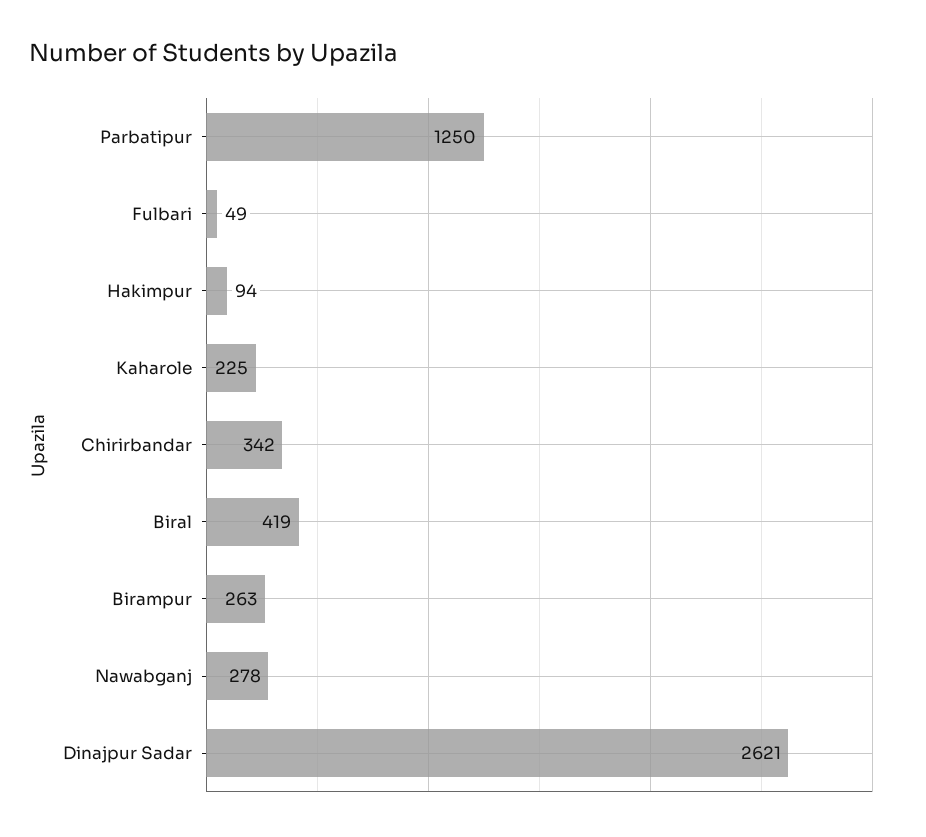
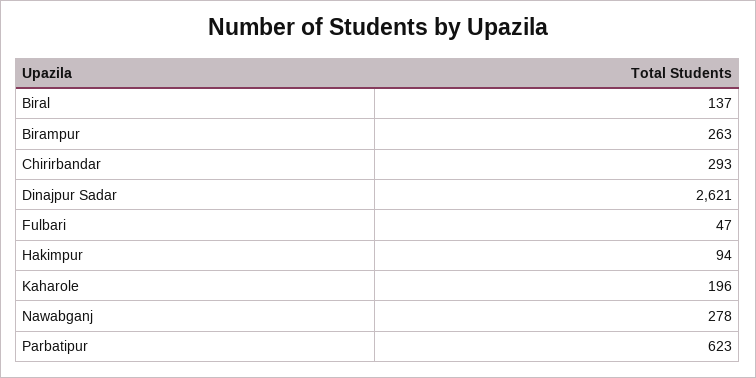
Parbatipur: 1250 -> 623
Fulbari: 49 -> 47
Kaharole: 225 -> 196
Chirirbandar: 342 -> 293
Biral: 419 -> 137

